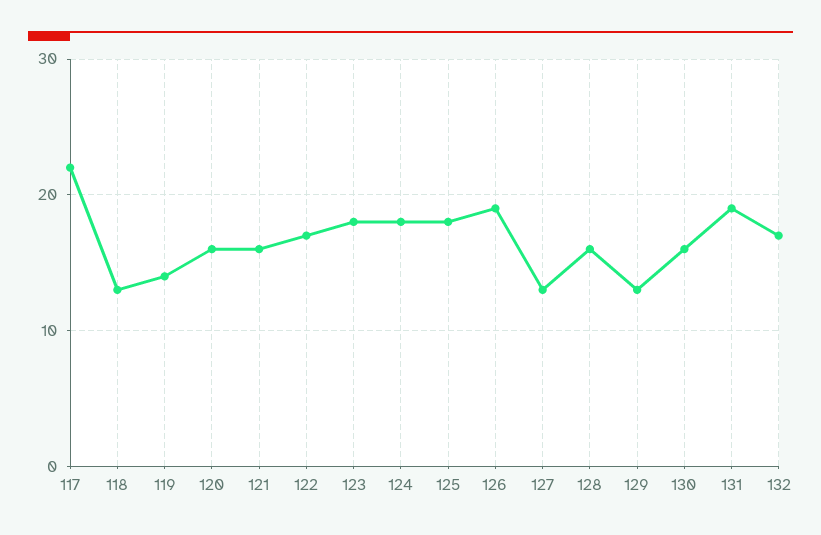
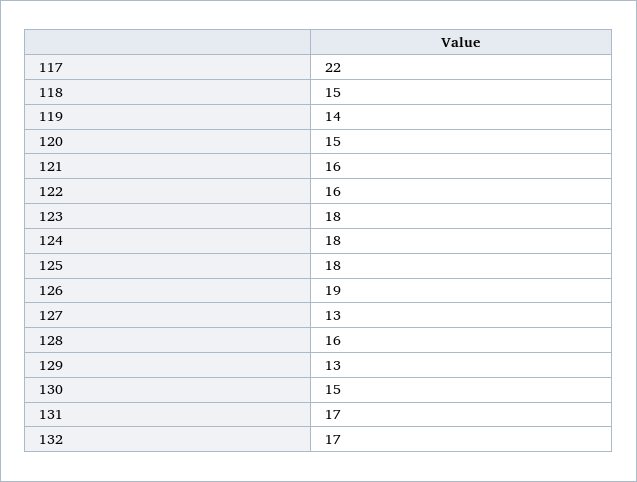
118: 13 -> 15
120: 16 -> 15
122: 17 -> 16
130: 16 -> 15
131: 19 -> 17

